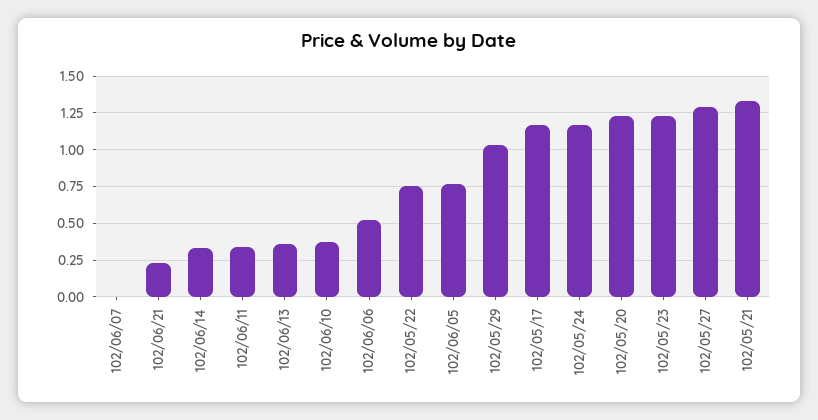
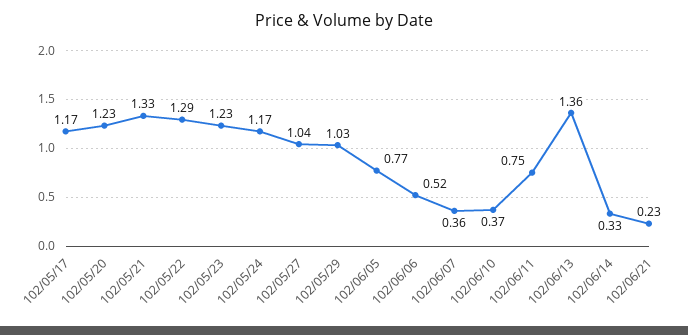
102/06/07: 0 -> 0.36
102/06/11: 0.35 -> 0.75
102/06/13: 0.35 -> 1.36
102/05/22: 0.75 -> 1.29
102/05/27: 1.3 -> 1.04

